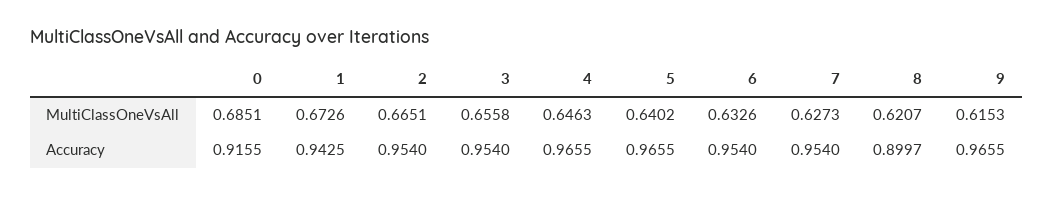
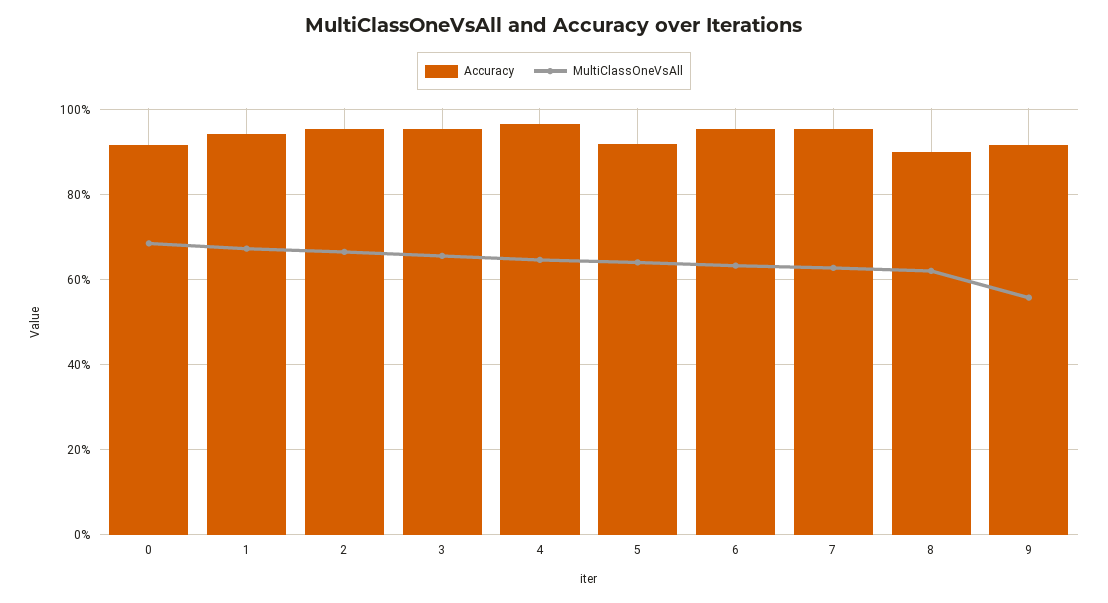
MultiClassOneVsAll, 9: 0.6153 -> 0.56
Accuracy, 5: 0.9655 -> 0.92
Accuracy, 9: 0.9655 -> 0.92

